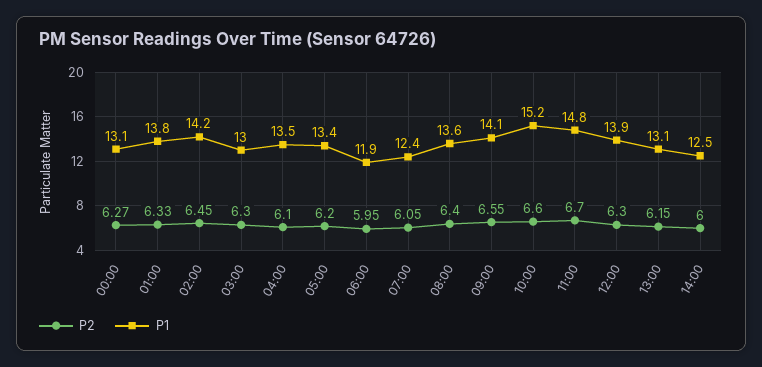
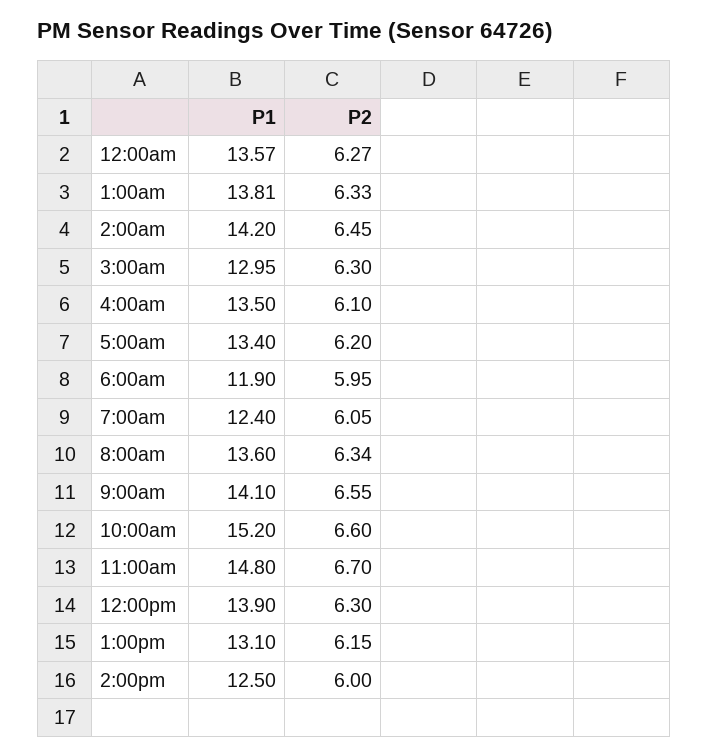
P1, 00:00: 13.1 -> 13.57
P2, 08:00: 6.4 -> 6.34

